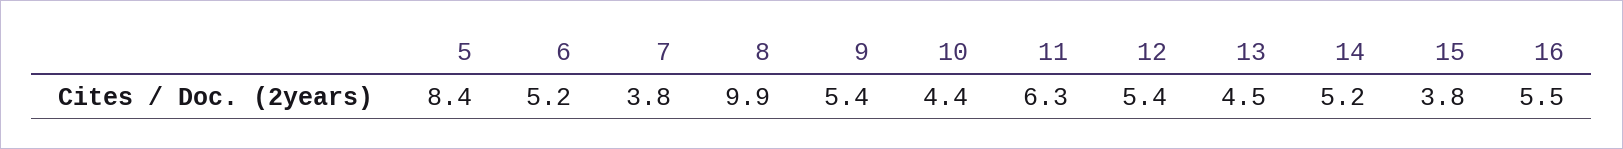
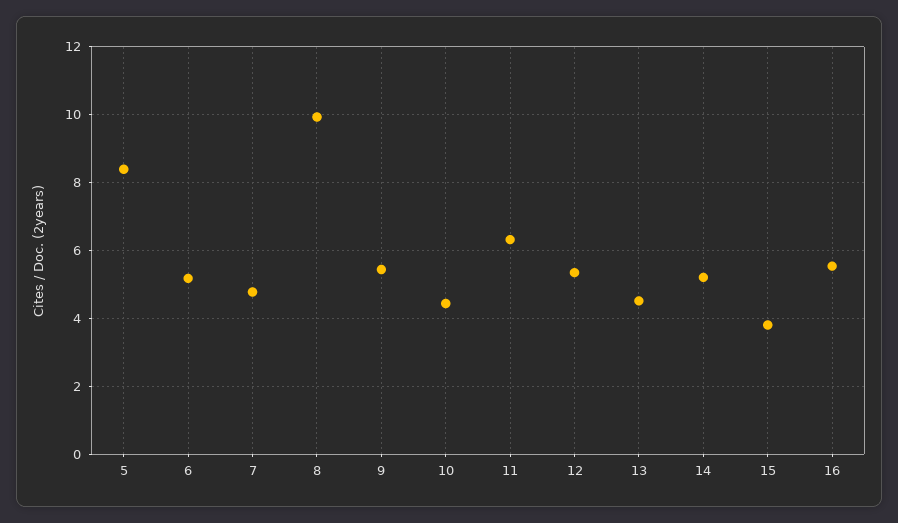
7: 3.8 -> 4.8

